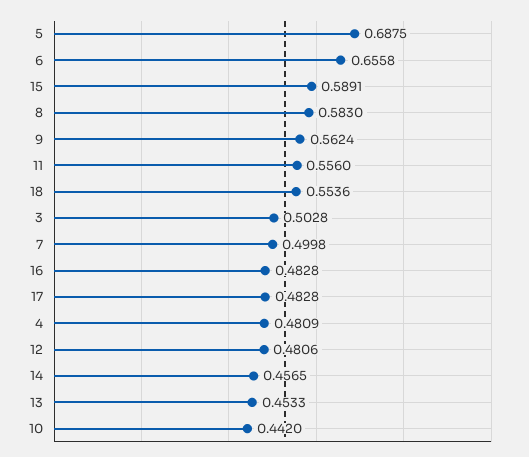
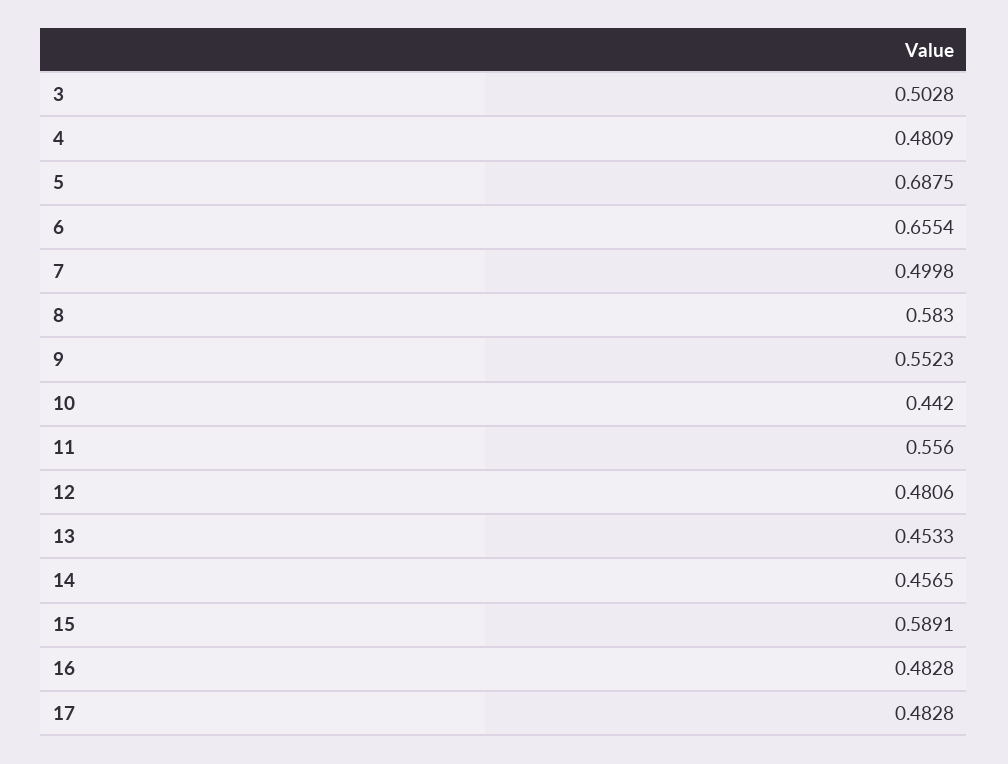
6: 0.6558 -> 0.6554
9: 0.5624 -> 0.5523
18: 0.5536 -> none

